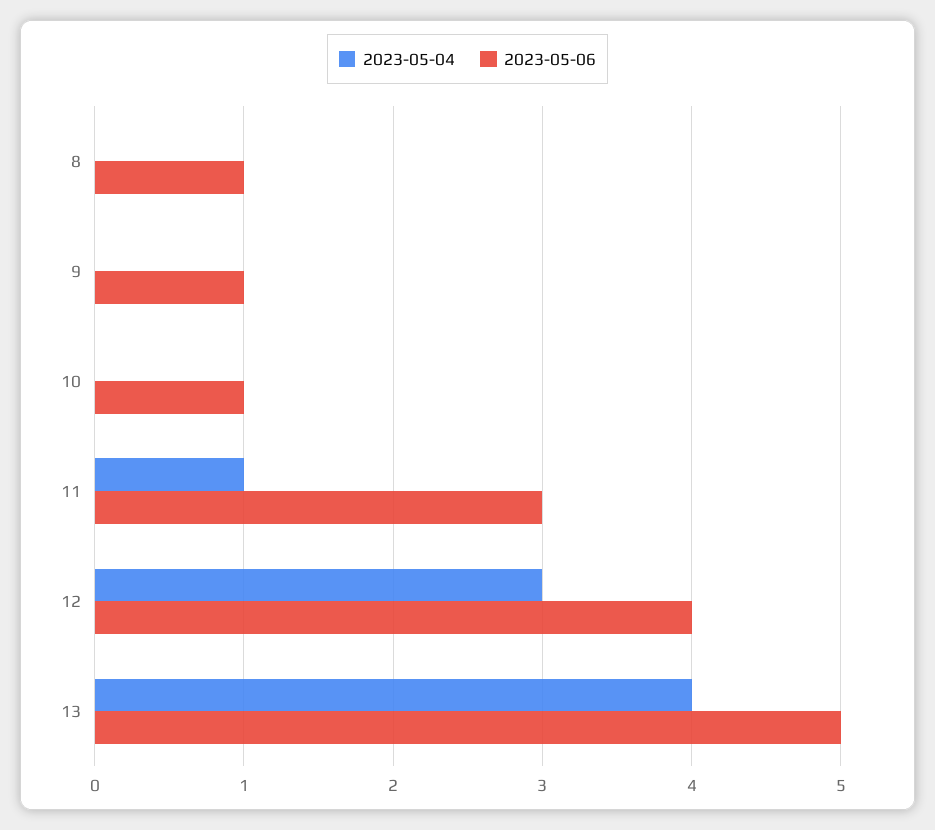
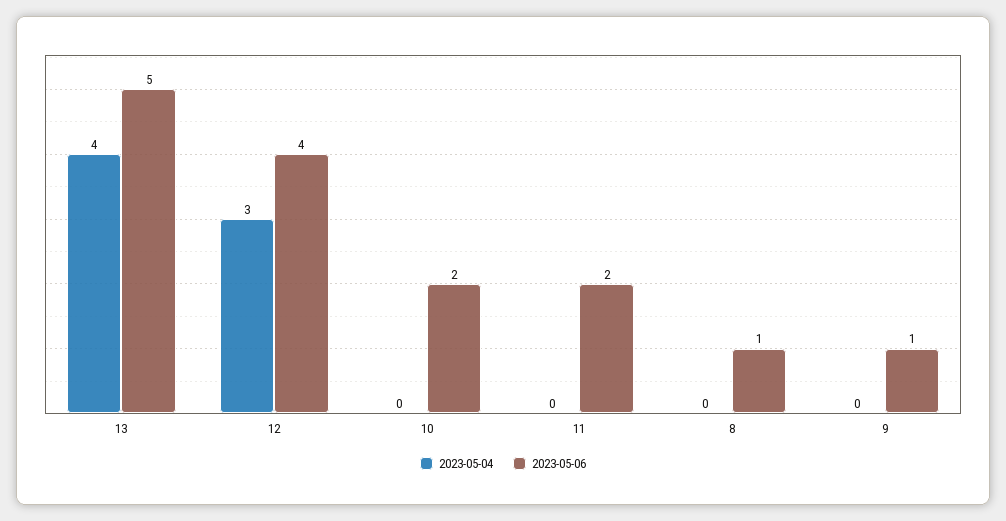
2023-05-06, 10: 1 -> 2
2023-05-04, 11: 1 -> 0
2023-05-06, 11: 3 -> 2

